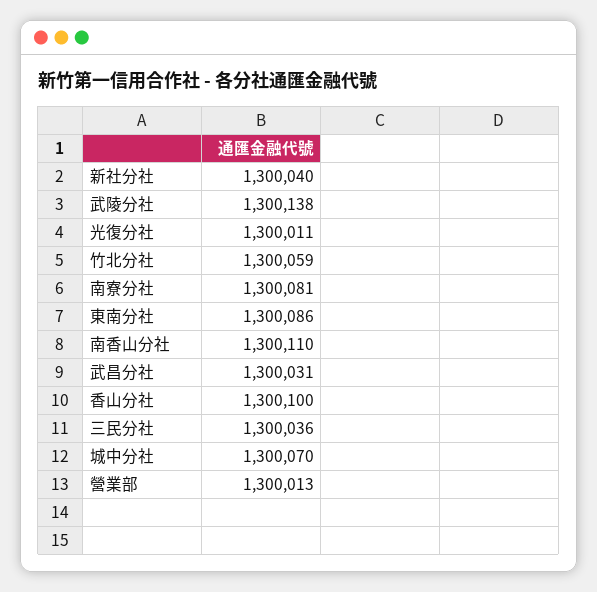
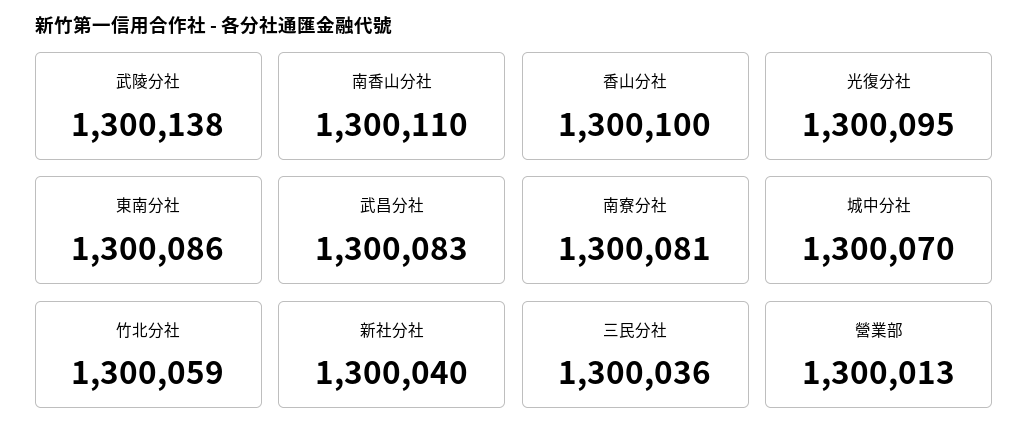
光復分社: 1300011 -> 1300095
武昌分社: 1300031 -> 1300083

